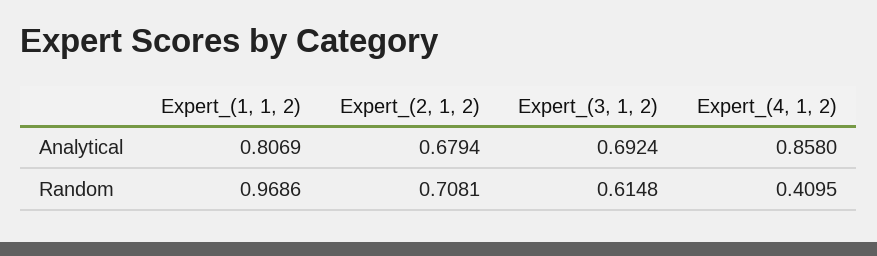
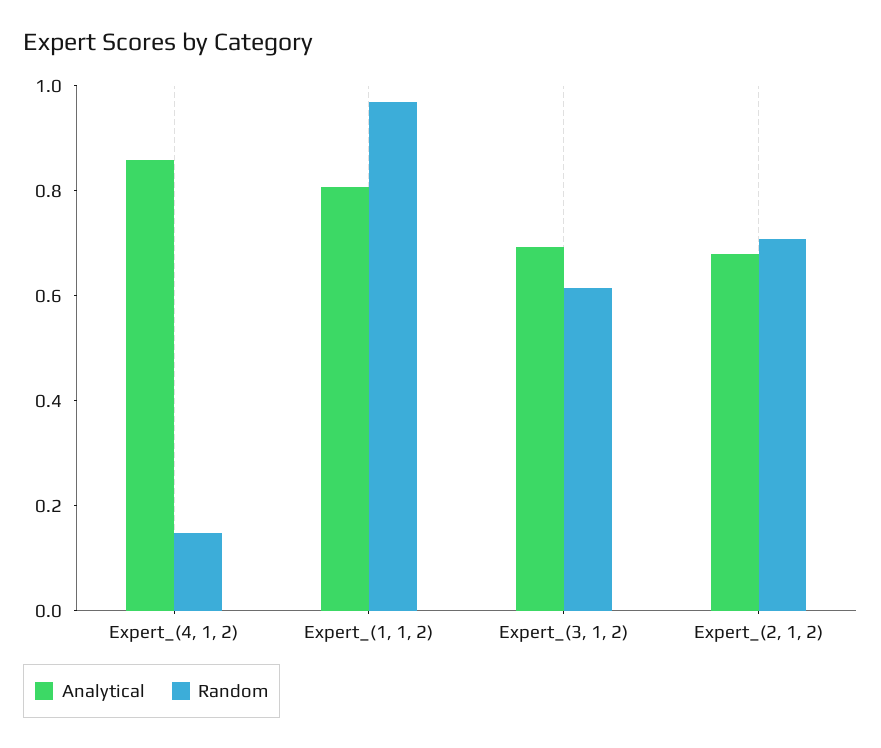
Random, Expert_(4, 1, 2): 0.4095 -> 0.15

